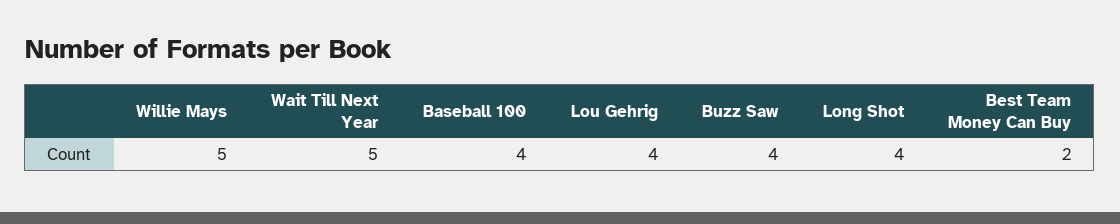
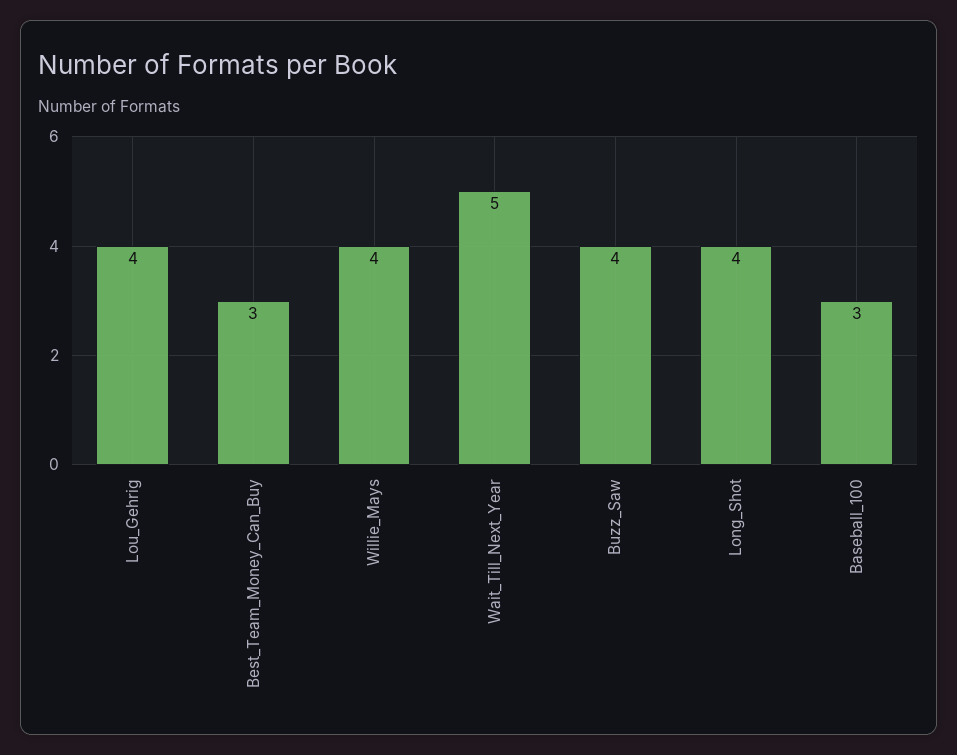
Willie Mays: 5 -> 4
Baseball 100: 4 -> 3
Best Team Money Can Buy: 2 -> 3

